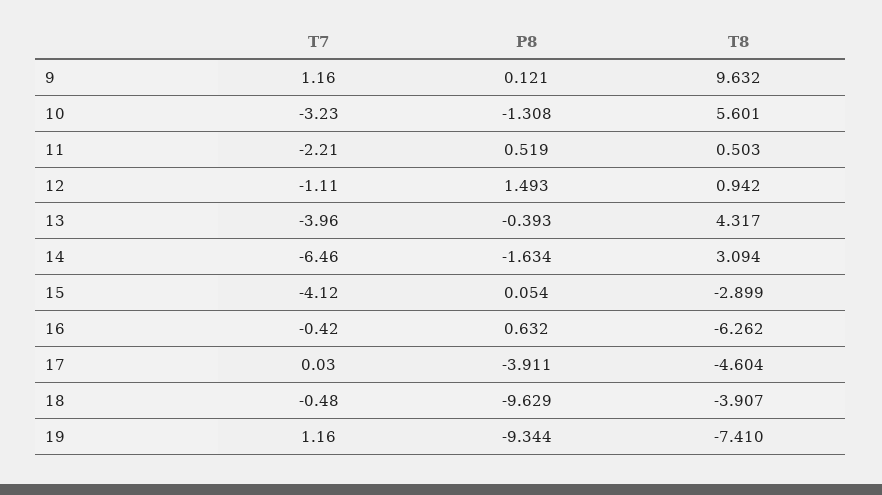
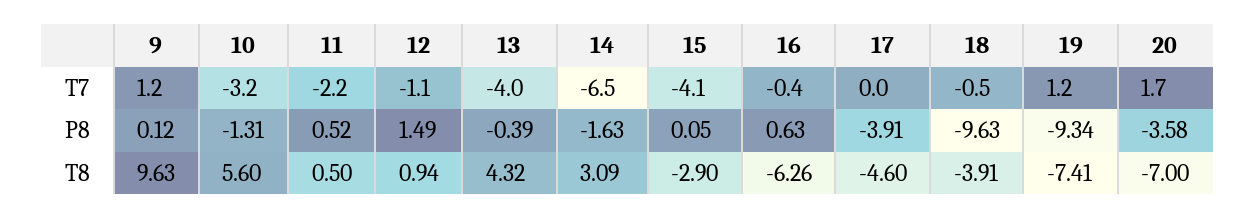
T7, 20: none -> 1.7
P8, 20: none -> -3.58
T8, 20: none -> -7

